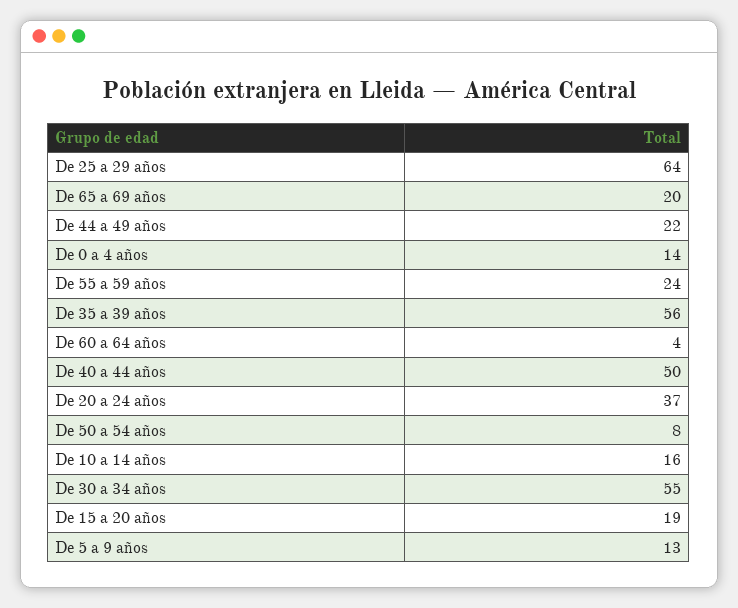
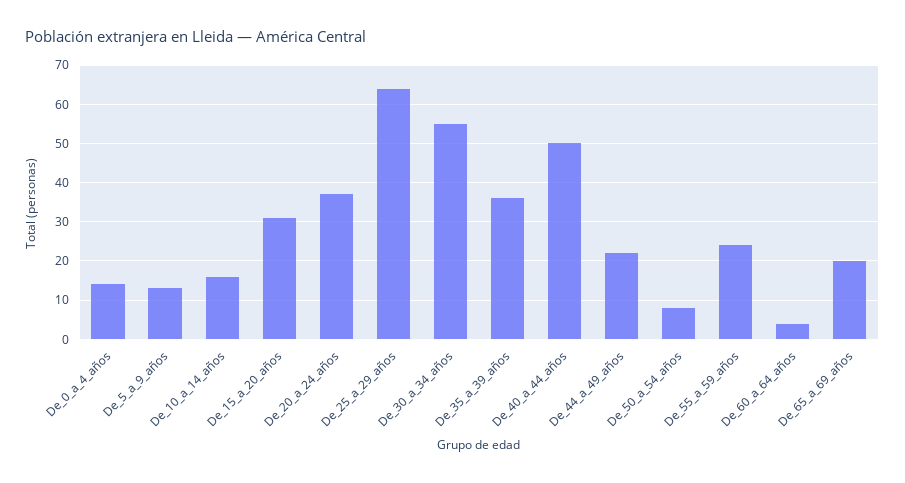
De 35 a 39 años: 56 -> 35
De 15 a 20 años: 19 -> 30

